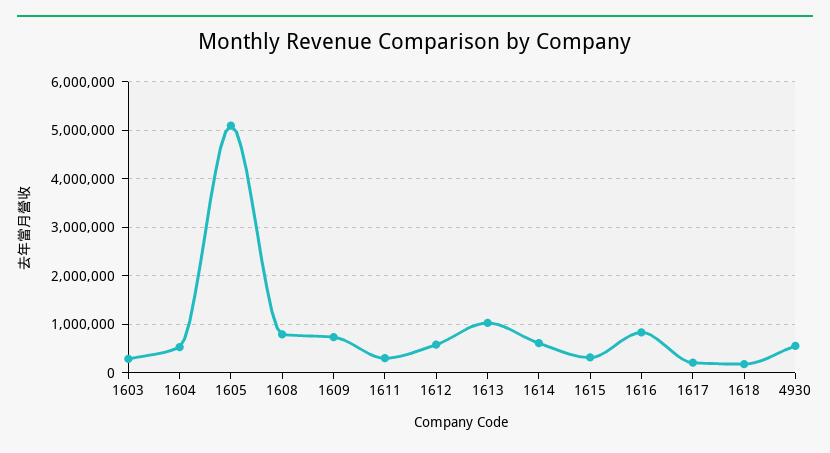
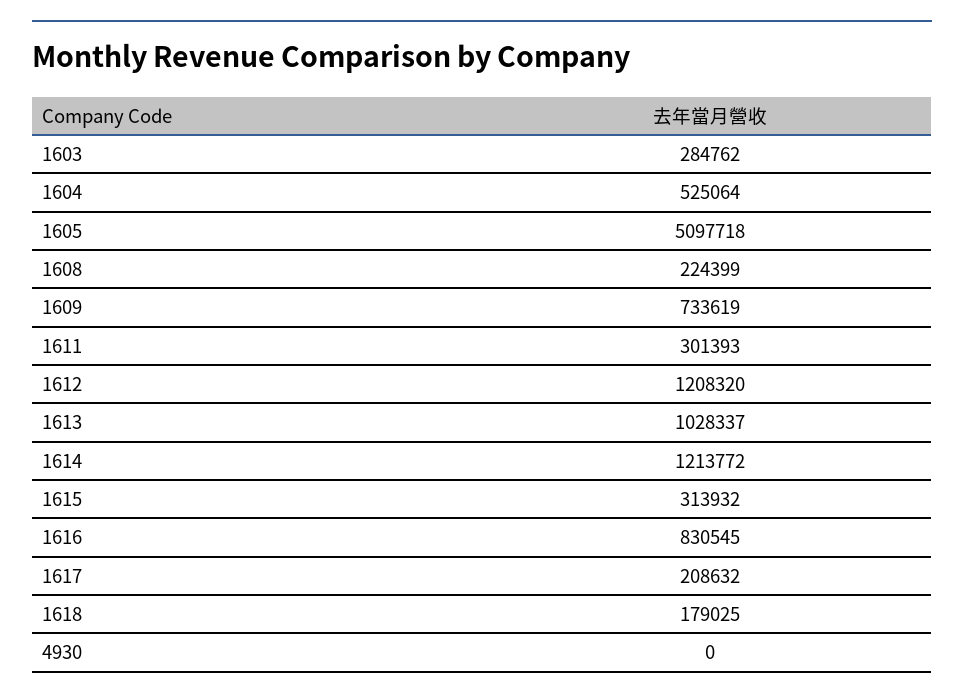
1608: 800000 -> 224399
1612: 600000 -> 1208320
1614: 600000 -> 1213772
4930: 600000 -> 0

